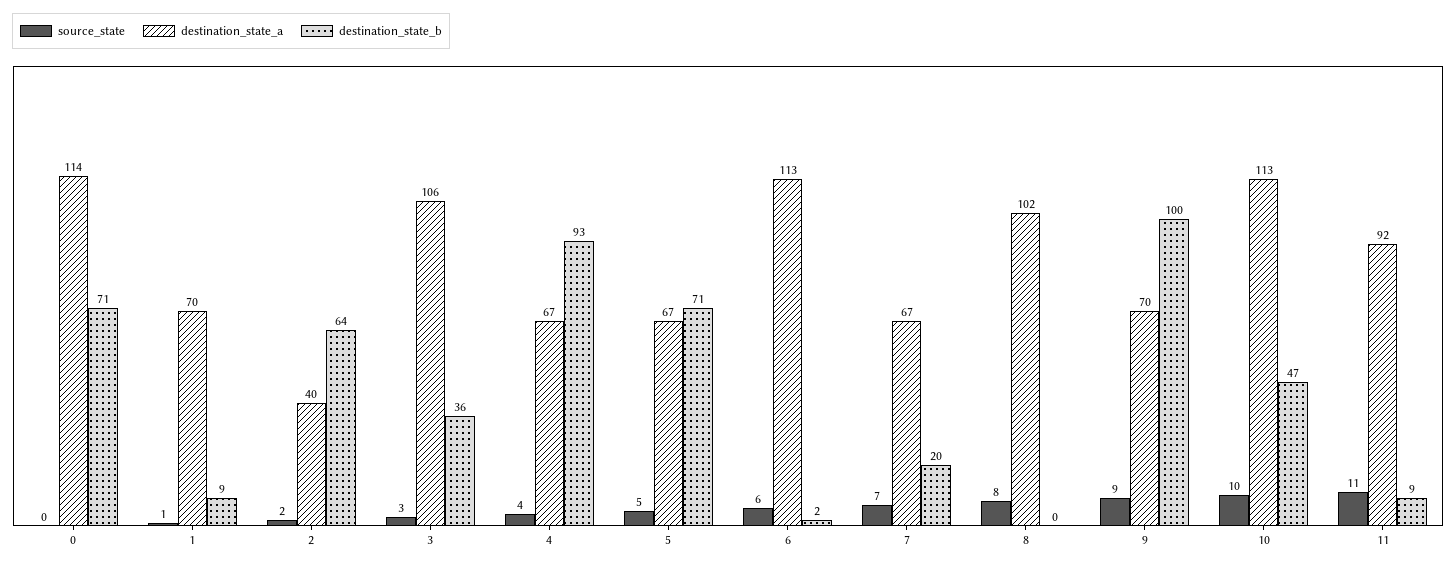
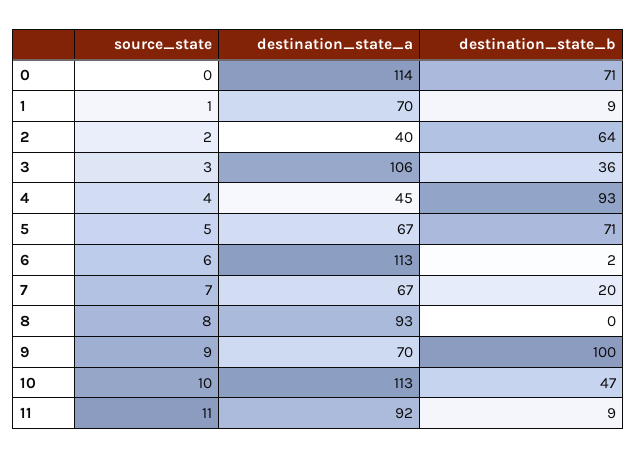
destination_state_a, 4: 67 -> 45
destination_state_a, 8: 102 -> 93

